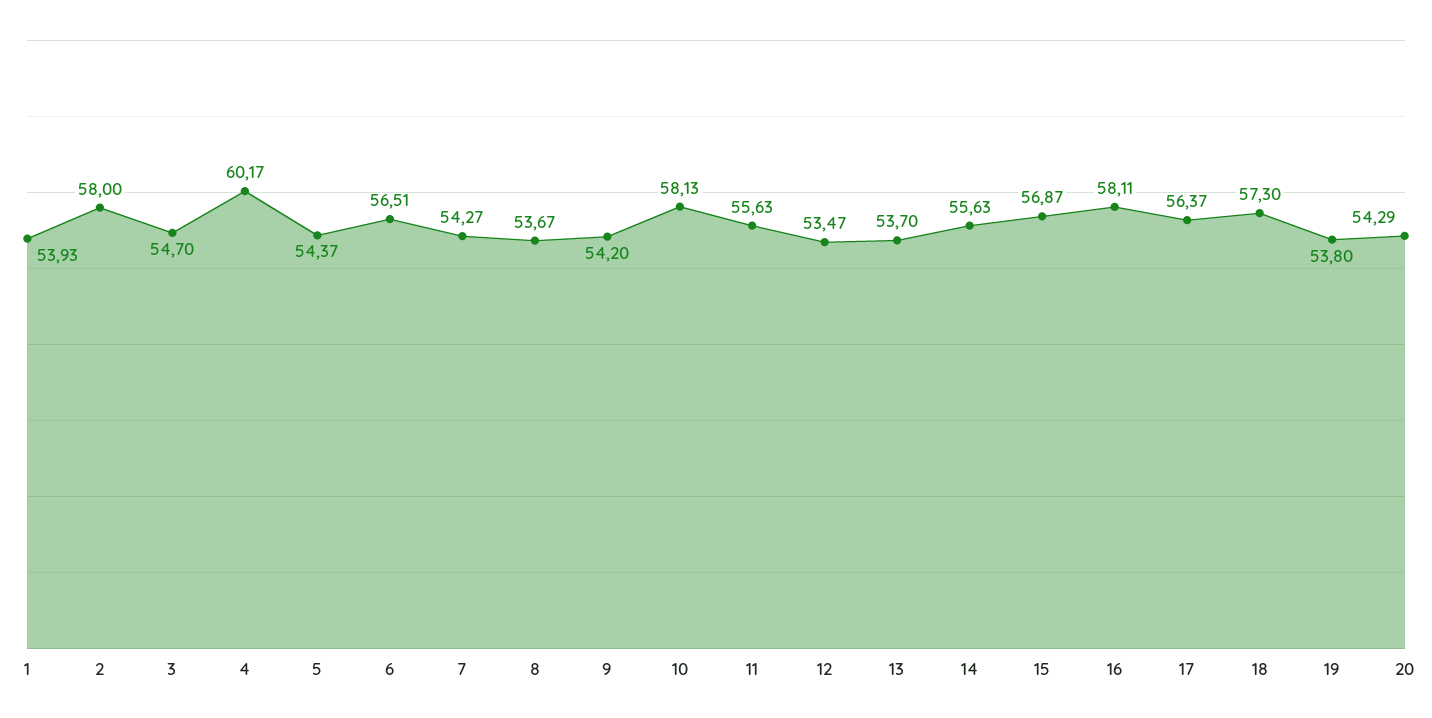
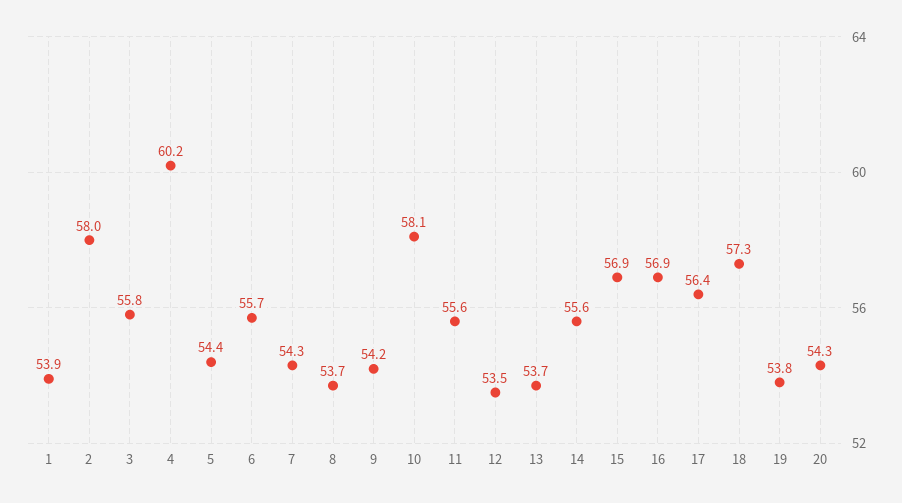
3: 54.7 -> 55.8
6: 56.51 -> 55.7
16: 58.11 -> 56.9

